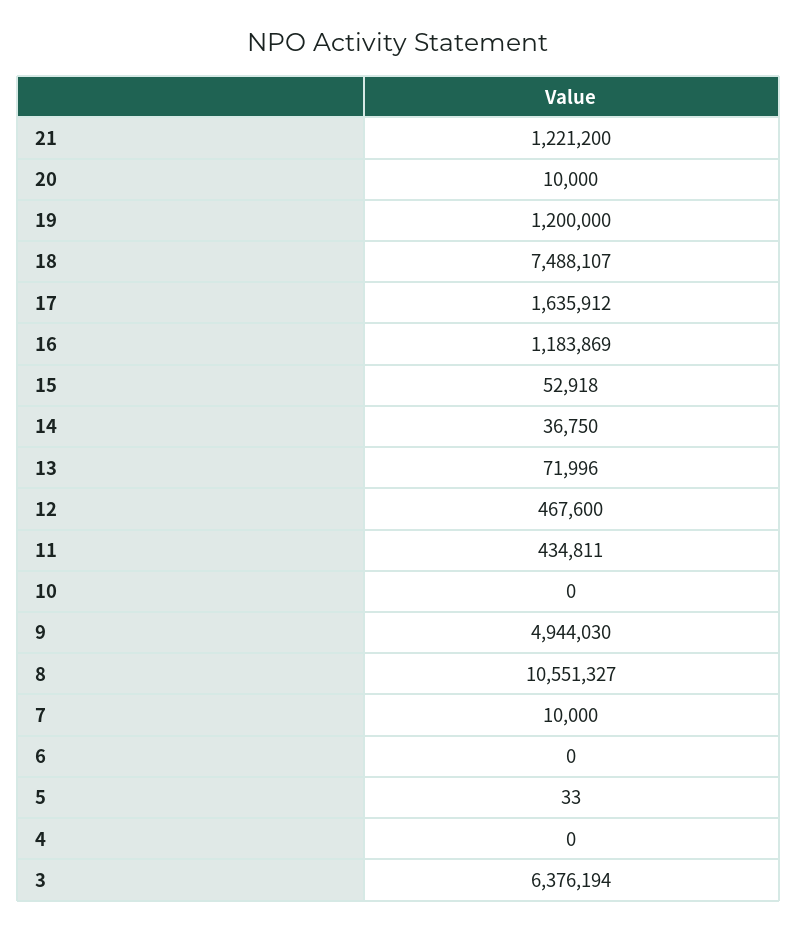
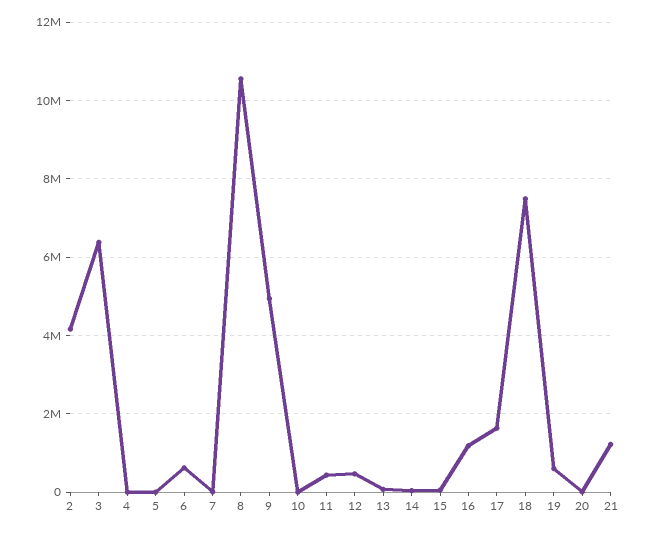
19: 1200000 -> 600000
6: 0 -> 600000
2: none -> 4200000

